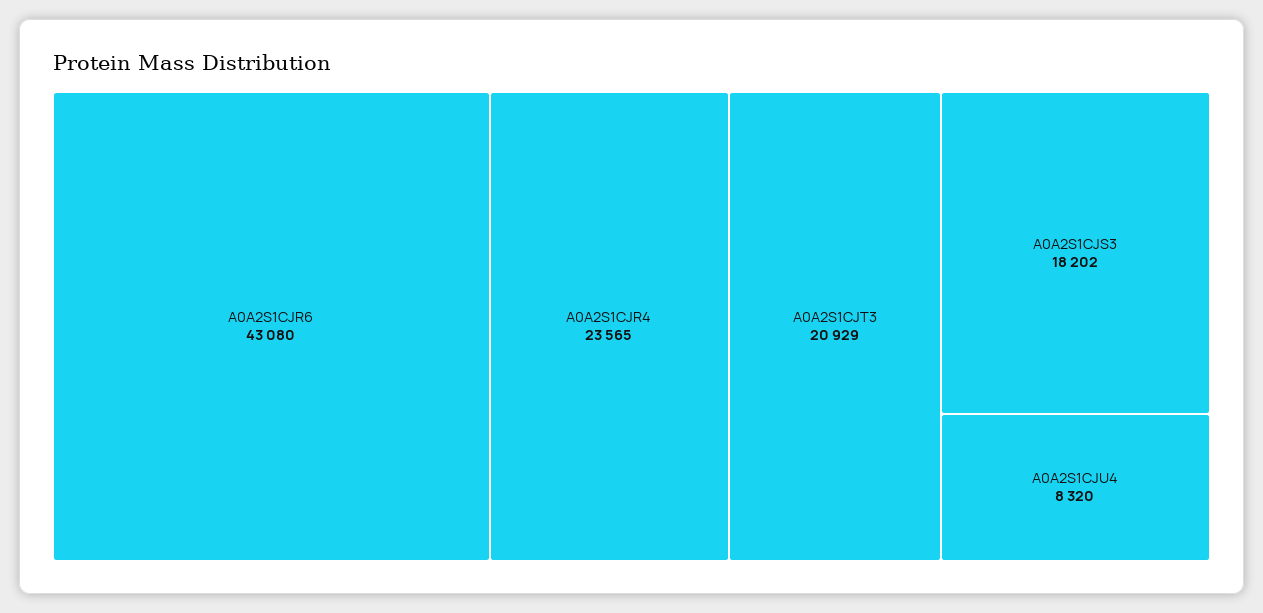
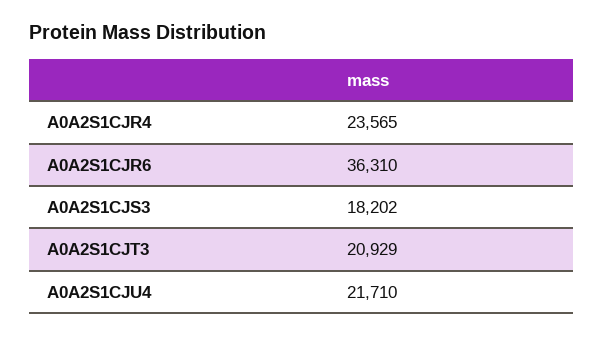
A0A2S1CJR6: 43080 -> 36310
A0A2S1CJU4: 8320 -> 21710

